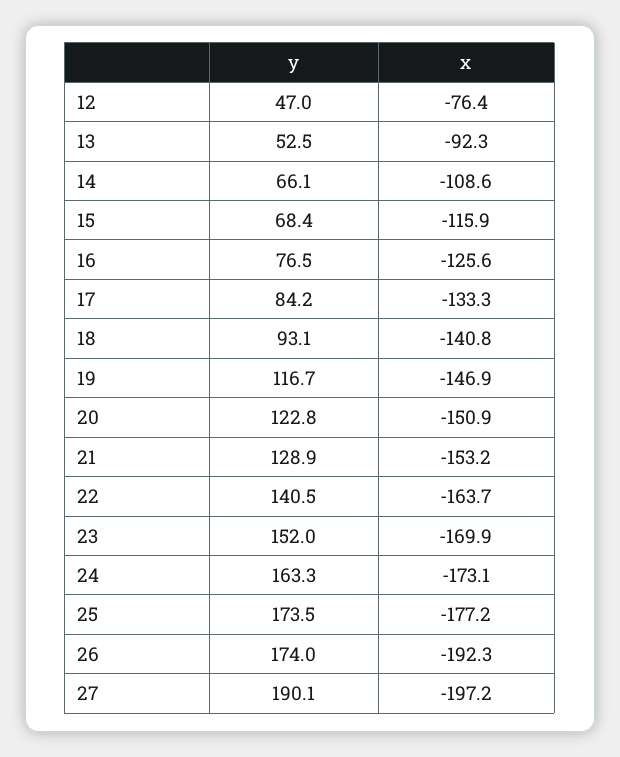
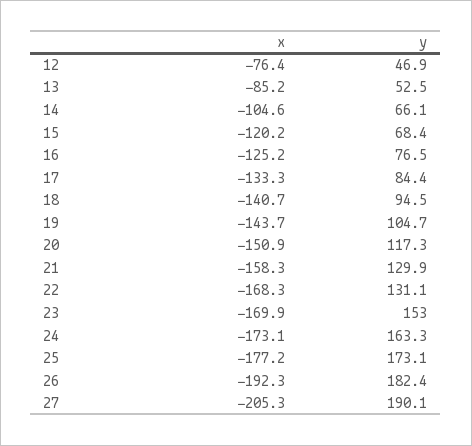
y, 12: 47 -> 46.9
x, 13: -92.3 -> -85.2
x, 14: -108.6 -> -104.6
x, 15: -115.9 -> -120.2
x, 16: -125.6 -> -125.2
y, 17: 84.2 -> 84.4
y, 18: 93.1 -> 94.5
x, 18: -140.8 -> -140.7
y, 19: 116.7 -> 104.7
x, 19: -146.9 -> -143.7
y, 20: 122.8 -> 117.3
y, 21: 128.9 -> 129.9
x, 21: -153.2 -> -158.3
y, 22: 140.5 -> 131.1
x, 22: -163.7 -> -168.3
y, 23: 152 -> 153
y, 25: 173.5 -> 173.1
y, 26: 174 -> 182.4
x, 27: -197.2 -> -205.3

